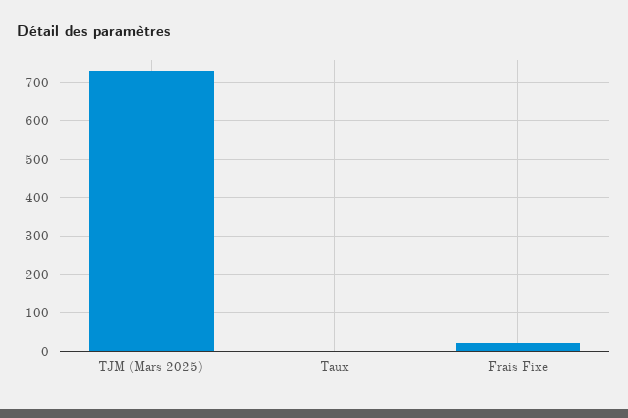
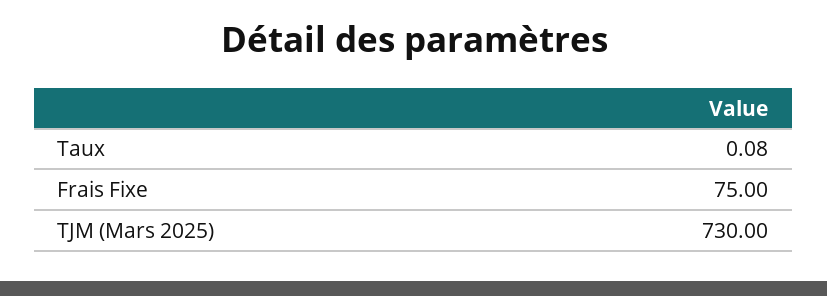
Frais Fixe: 20 -> 75

